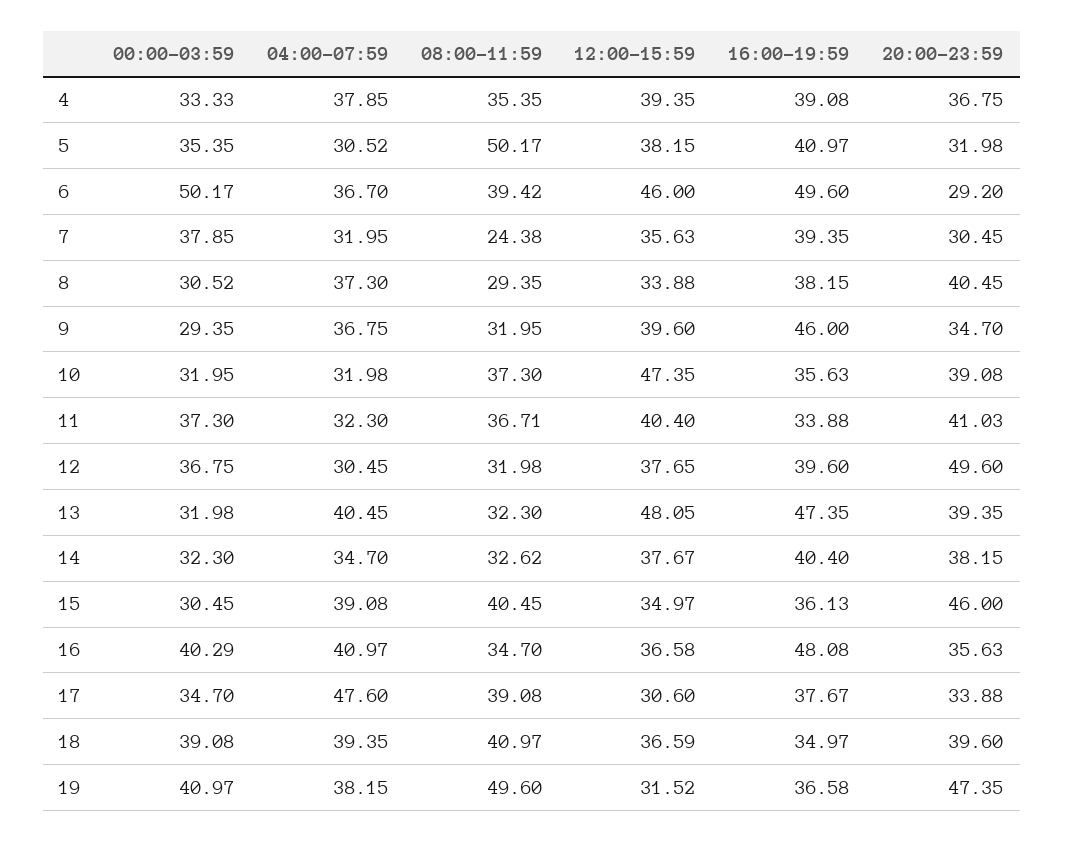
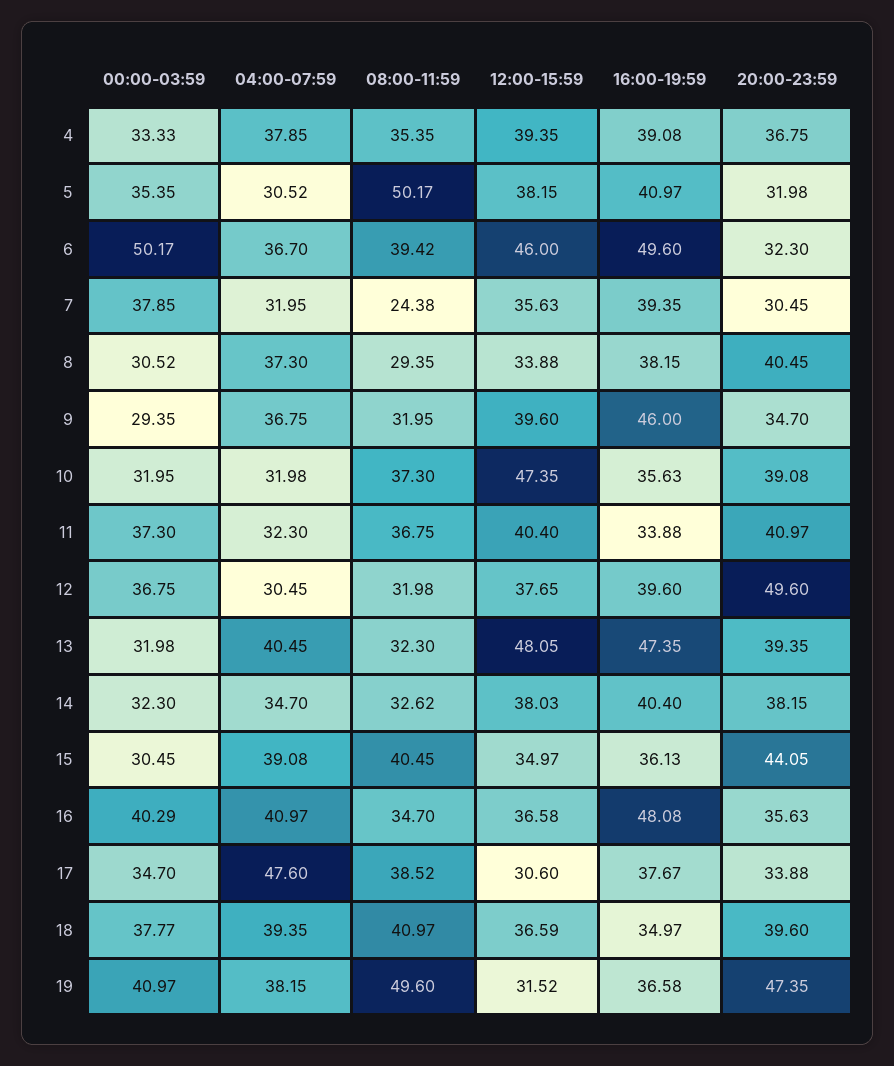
20:00-23:59, 6: 29.2 -> 32.3
08:00-11:59, 11: 36.71 -> 36.75
20:00-23:59, 11: 41.03 -> 40.97
12:00-15:59, 14: 37.67 -> 38.03
20:00-23:59, 15: 46 -> 44.05
08:00-11:59, 17: 39.08 -> 38.52
00:00-03:59, 18: 39.08 -> 37.77

